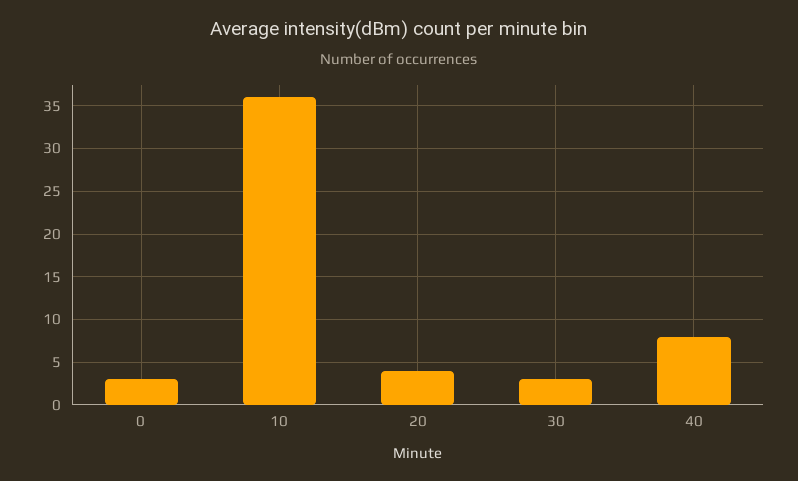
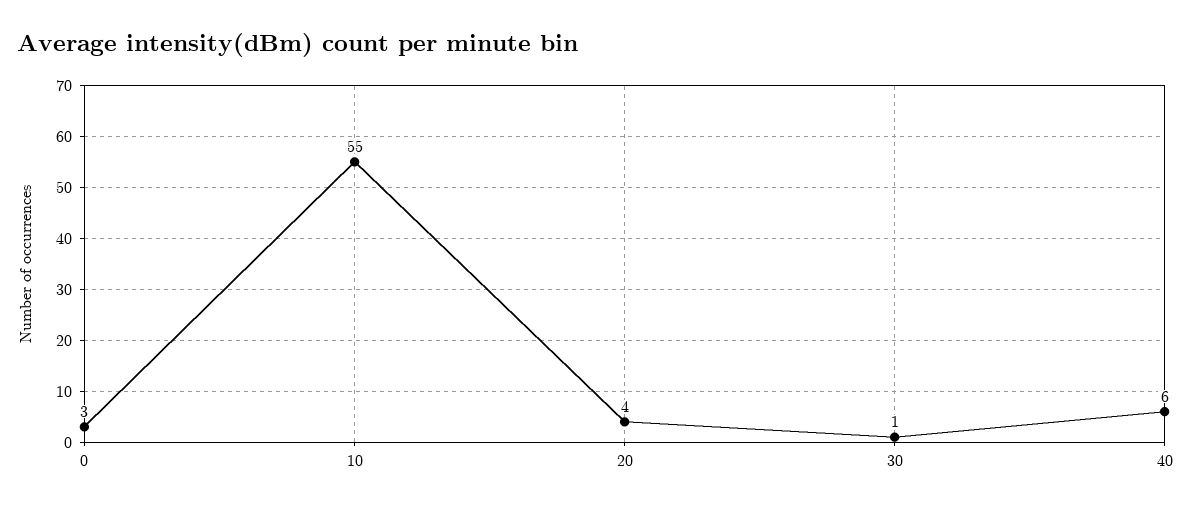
10: 36 -> 55
30: 3 -> 1
40: 8 -> 6

